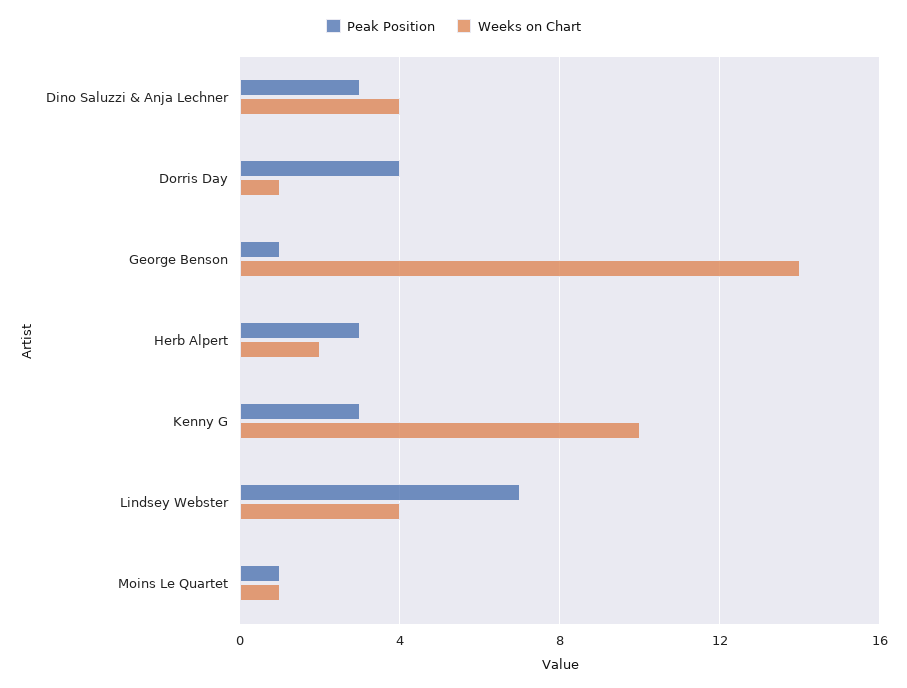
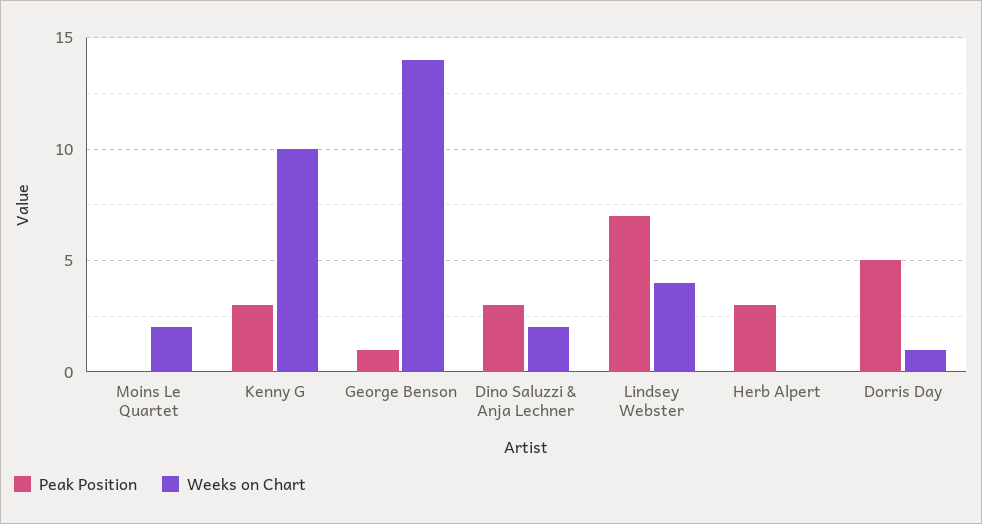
Weeks on Chart, Dino Saluzzi & Anja Lechner: 4 -> 2
Peak Position, Dorris Day: 4 -> 5
Weeks on Chart, Herb Alpert: 2 -> 0
Peak Position, Moins Le Quartet: 1 -> 0
Weeks on Chart, Moins Le Quartet: 1 -> 2

